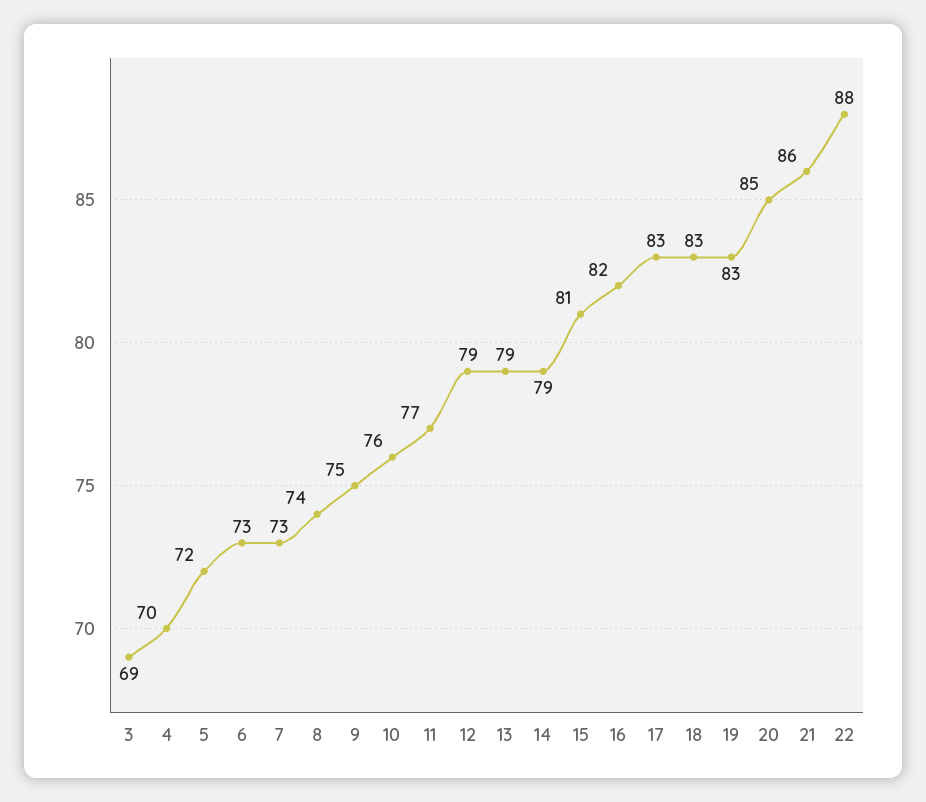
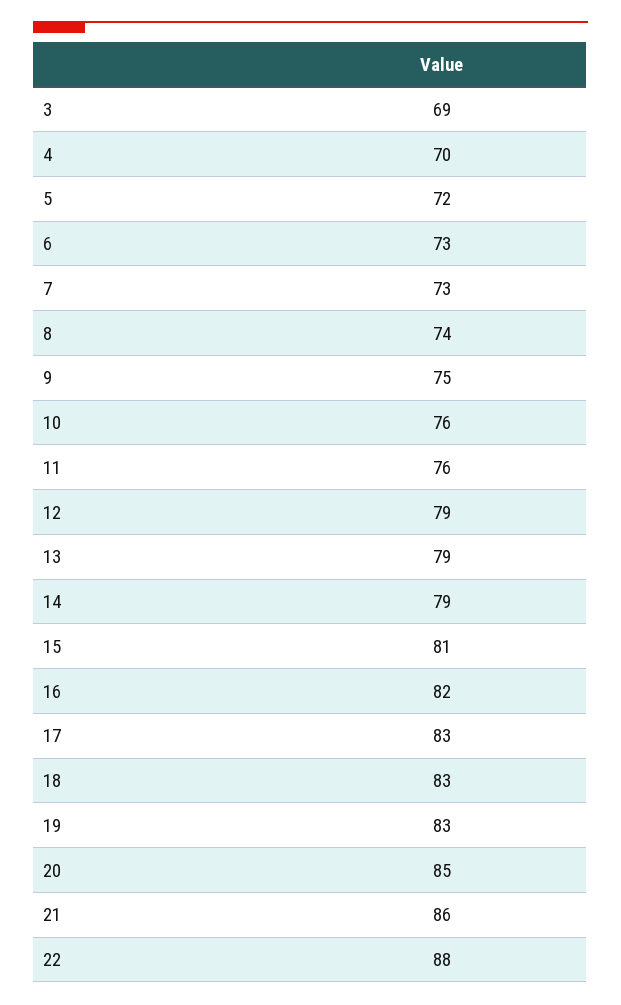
11: 77 -> 76

